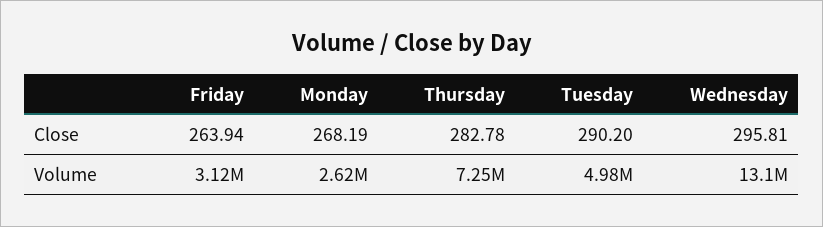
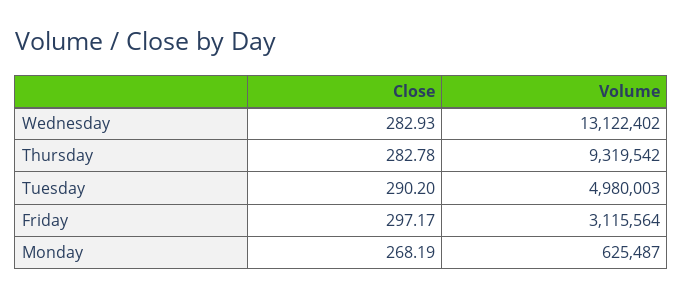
Friday, Close: 263.94 -> 297.17
Wednesday, Close: 295.81 -> 282.93
Monday, Volume: 2620000 -> 625487
Thursday, Volume: 7250000 -> 9319542

